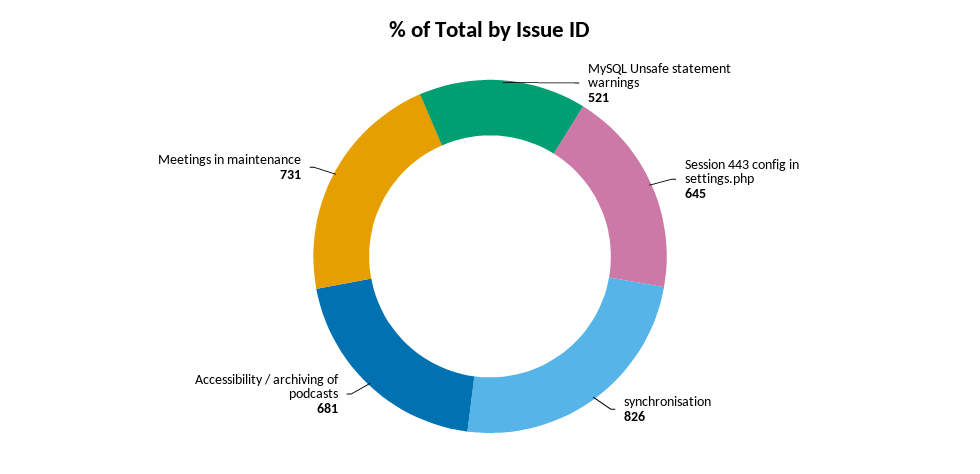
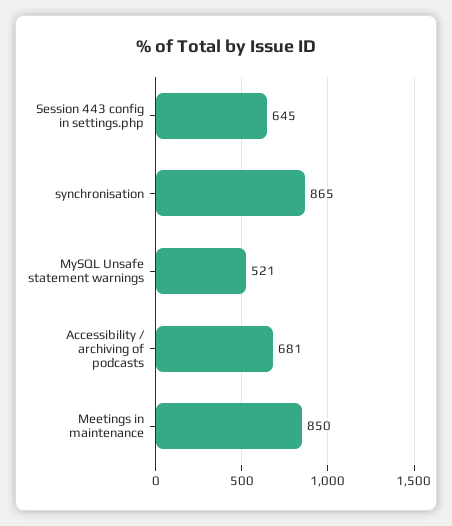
synchronisation: 826 -> 865
Meetings in maintenance: 731 -> 850

